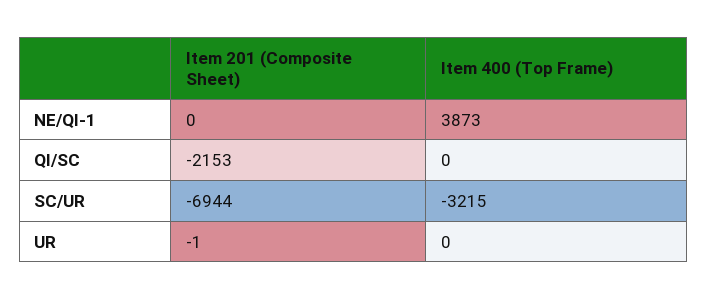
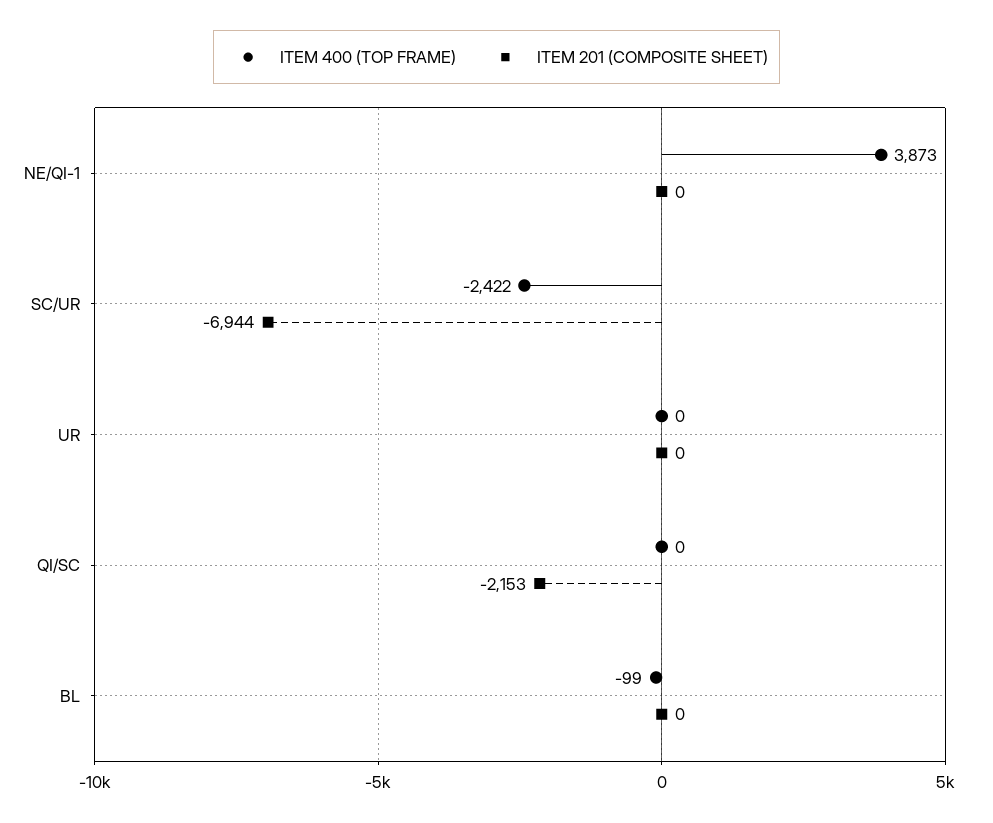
Item 400 (Top Frame), SC/UR: -3215 -> -2422
Item 201 (Composite Sheet), UR: -1 -> 0
Item 400 (Top Frame), BL: none -> -99
Item 201 (Composite Sheet), BL: none -> 0

